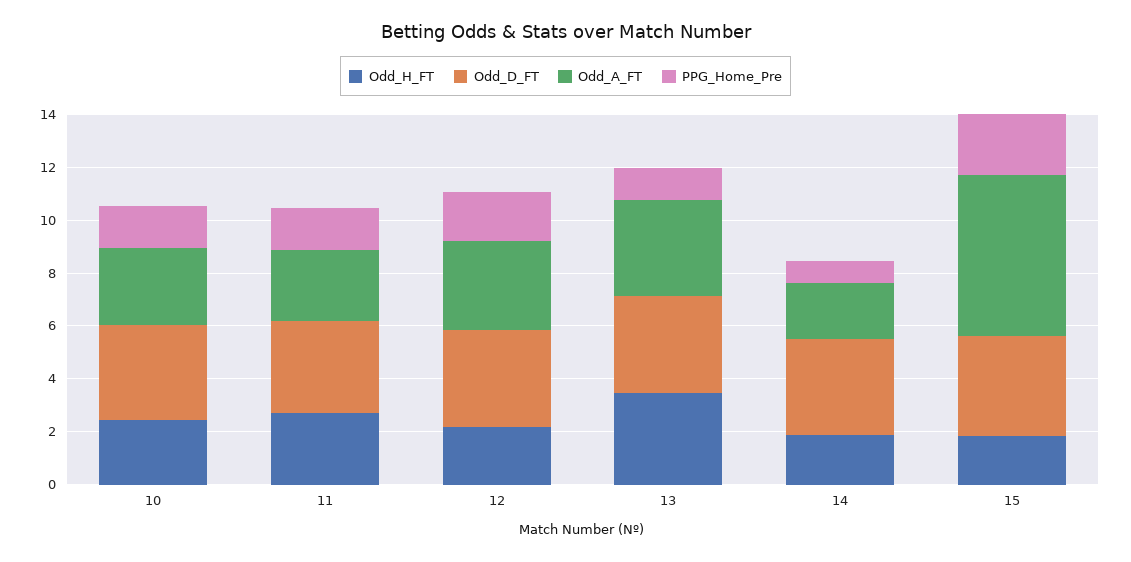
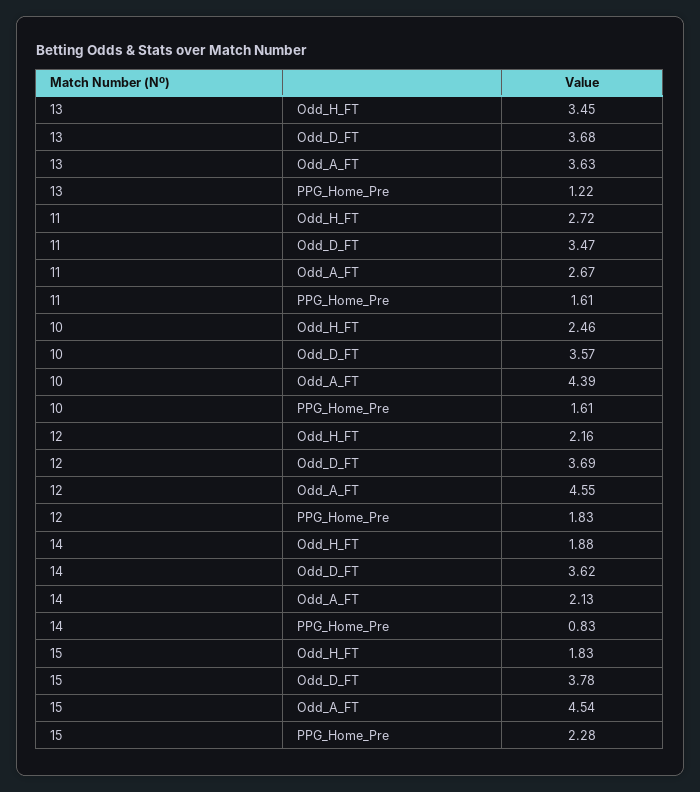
Odd_A_FT, 10: 3 -> 4.39
Odd_A_FT, 12: 3.5 -> 4.55
Odd_A_FT, 15: 6 -> 4.54

